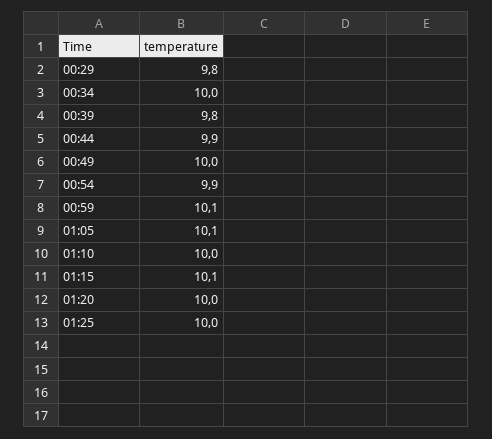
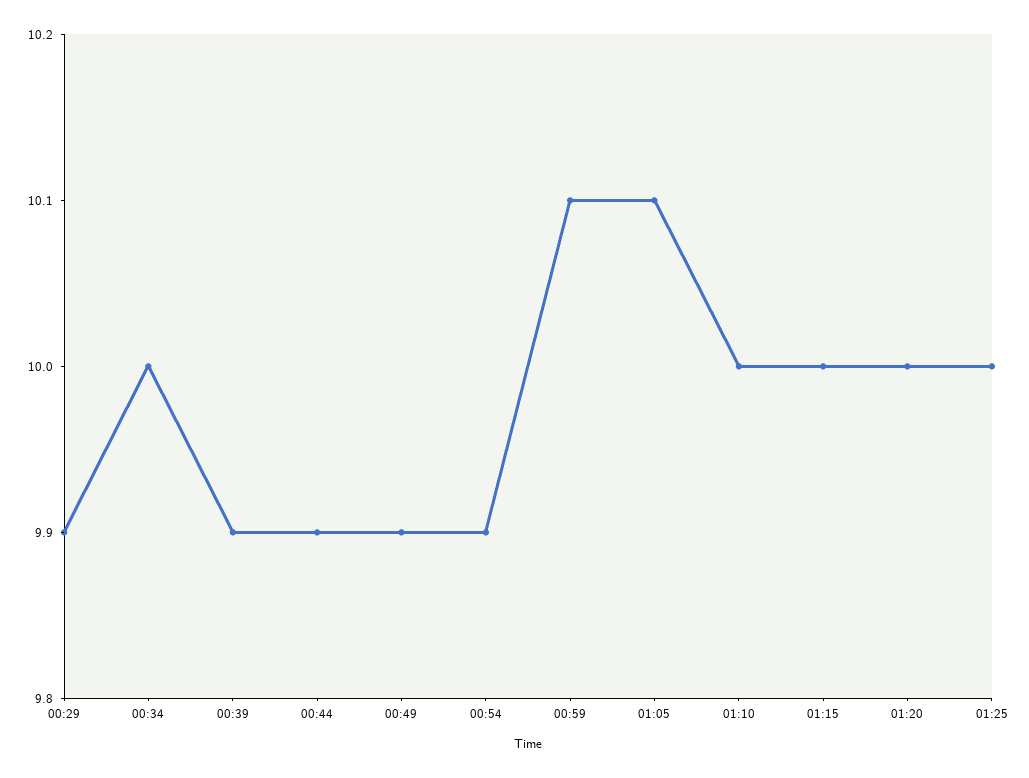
00:29: 9.8 -> 9.9
00:39: 9.8 -> 9.9
00:49: 10 -> 9.9
01:15: 10.1 -> 10

